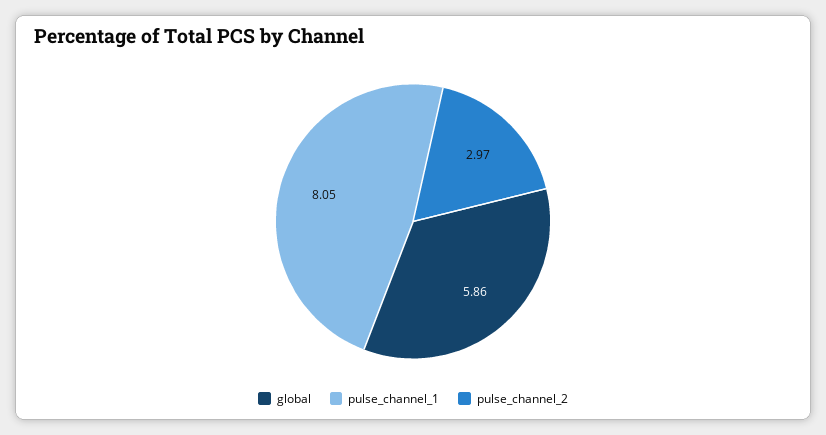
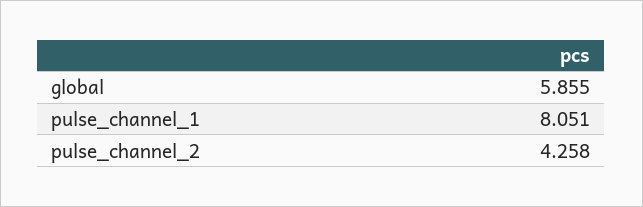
pulse_channel_2: 2.97 -> 4.258

